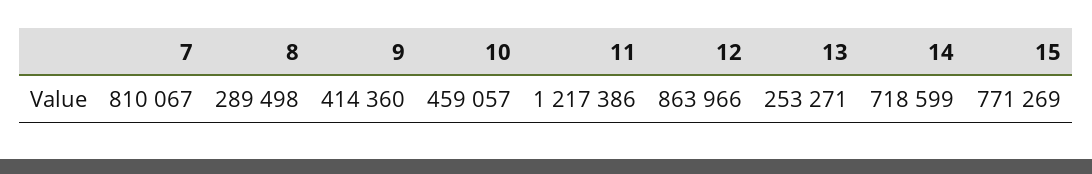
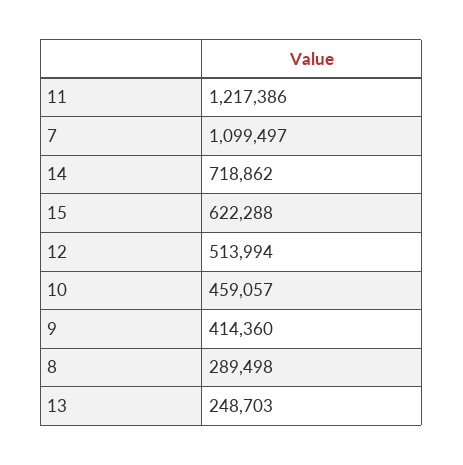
7: 810067 -> 1099497
12: 863966 -> 513994
13: 253271 -> 248703
14: 718599 -> 718862
15: 771269 -> 622288

